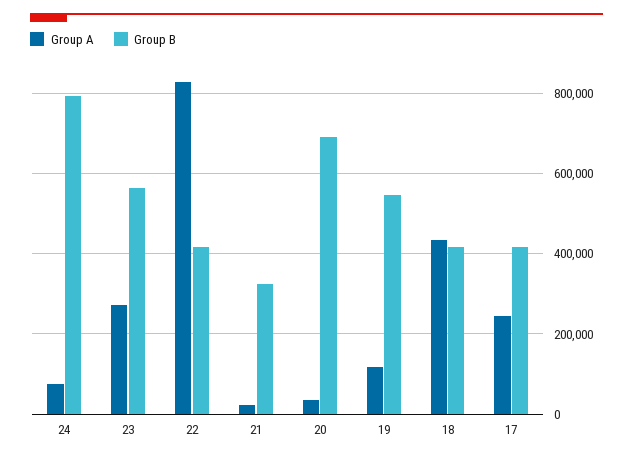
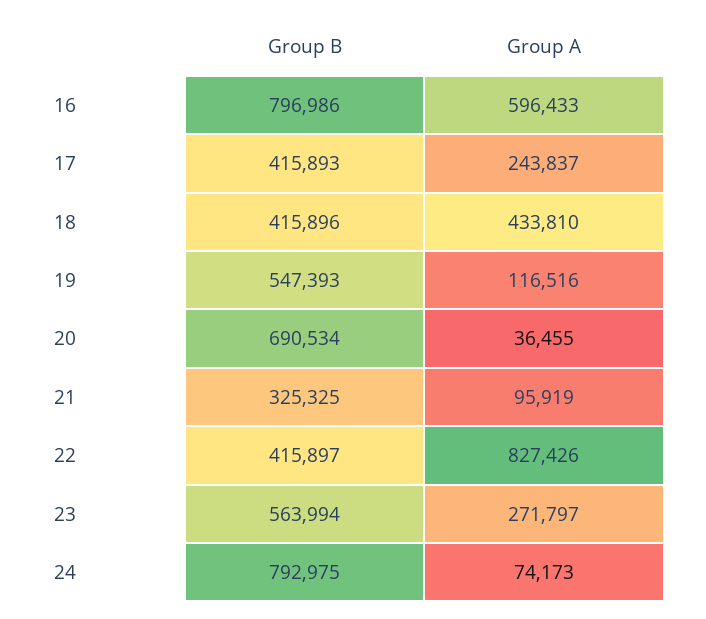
Group A, 21: 20000 -> 95919
Group B, 16: none -> 796986
Group A, 16: none -> 596433

